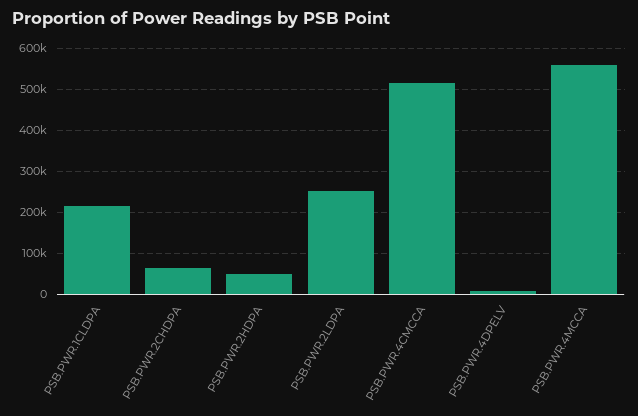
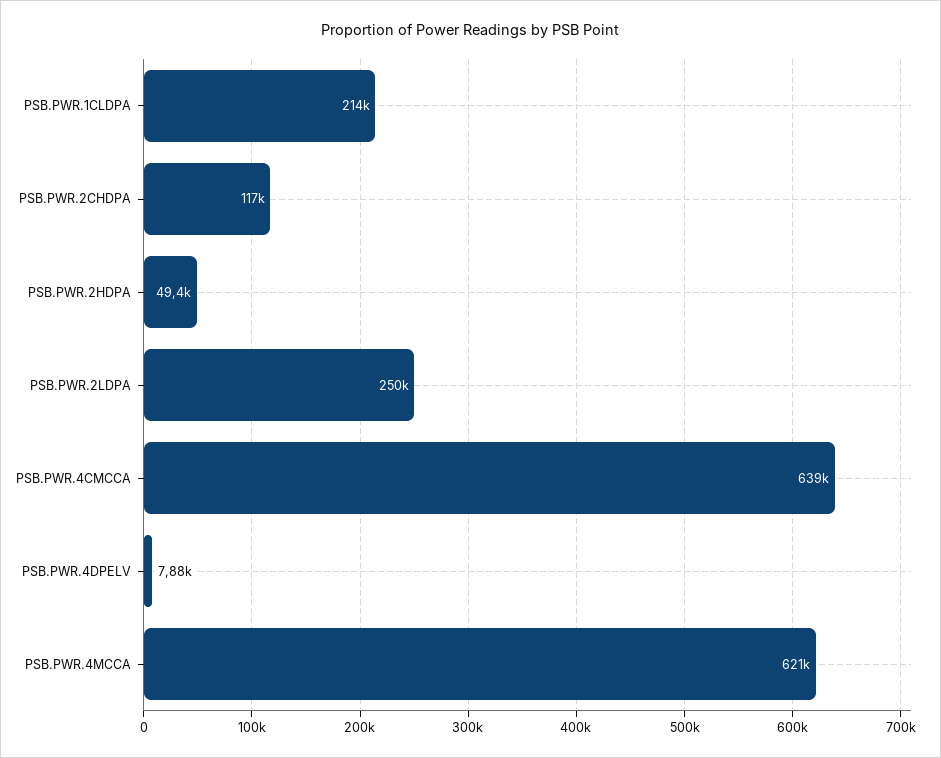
PSB.PWR.2CHDPA: 60000 -> 117000
PSB.PWR.4CMCCA: 520000 -> 639000
PSB.PWR.4MCCA: 560000 -> 621000

